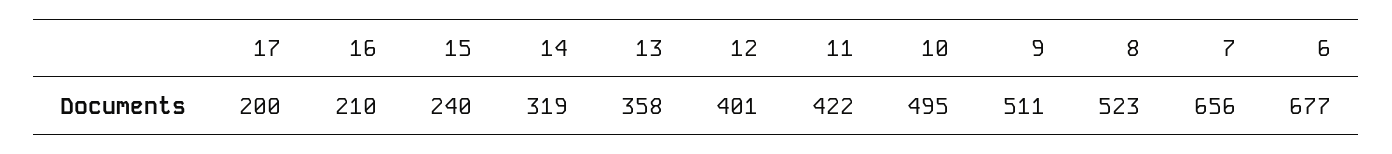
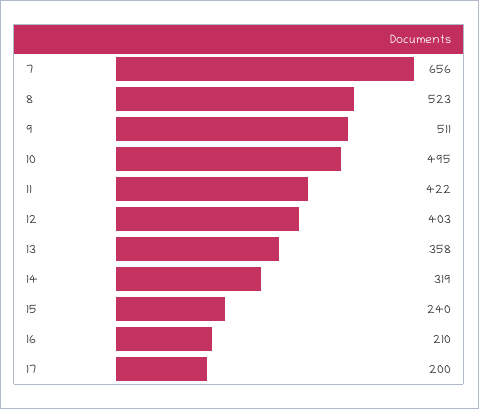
12: 401 -> 403
6: 677 -> none

